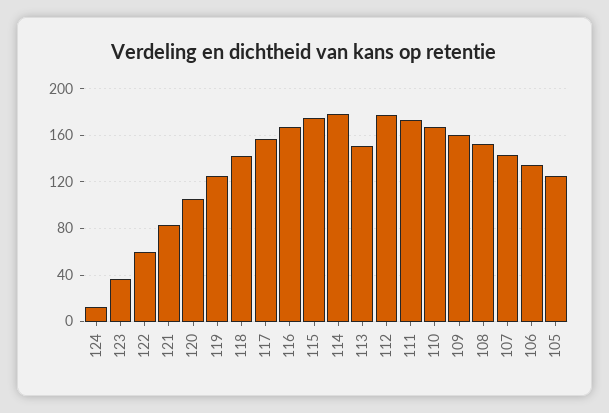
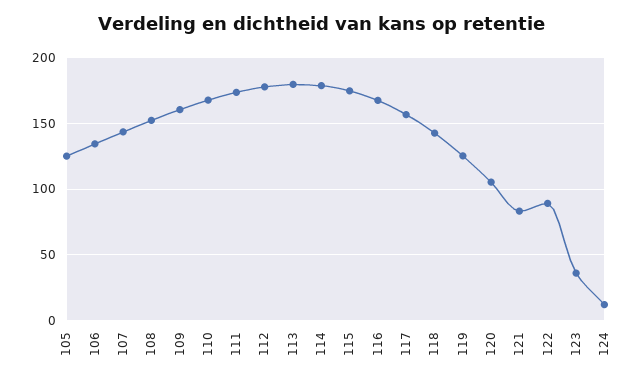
122: 60 -> 90
113: 150 -> 180

